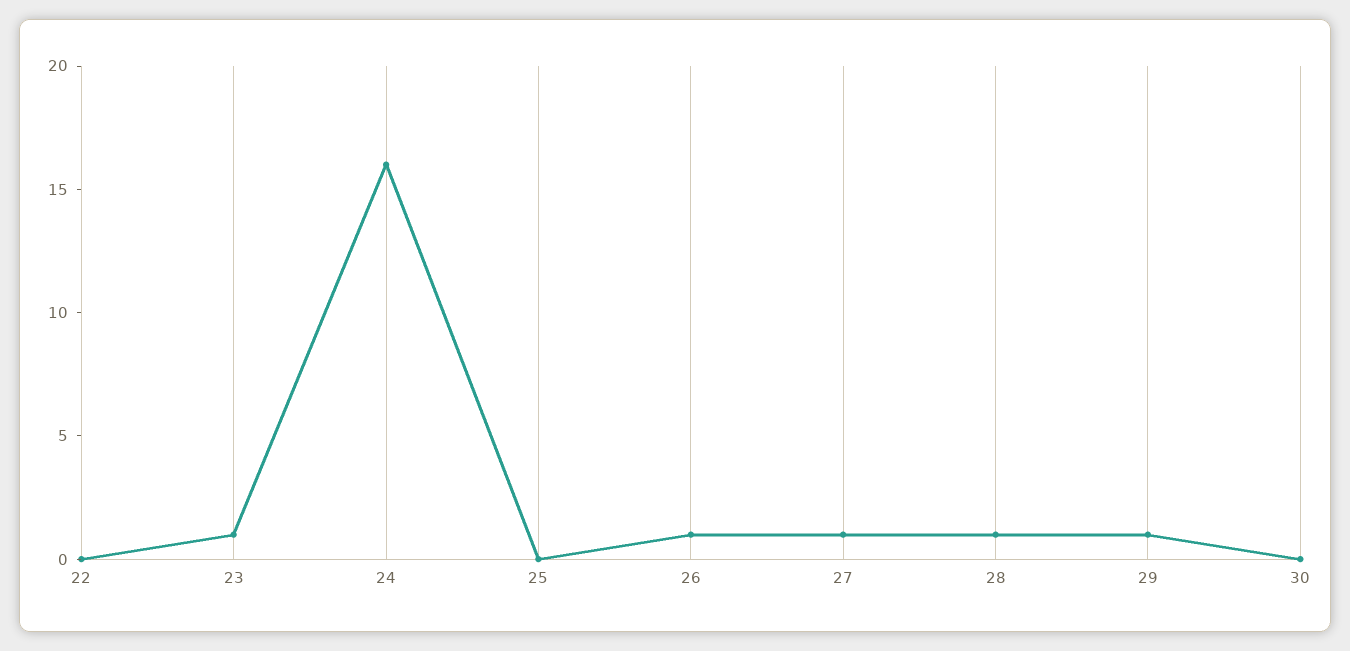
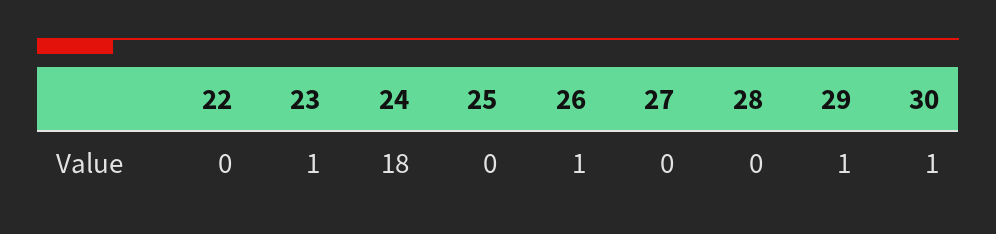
24: 16 -> 18
27: 1 -> 0
28: 1 -> 0
30: 0 -> 1

